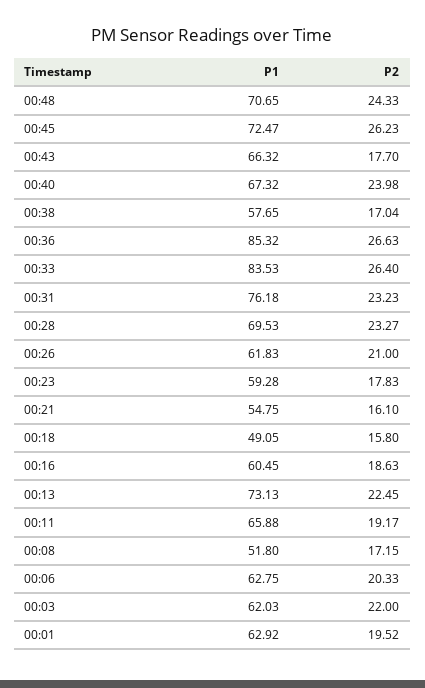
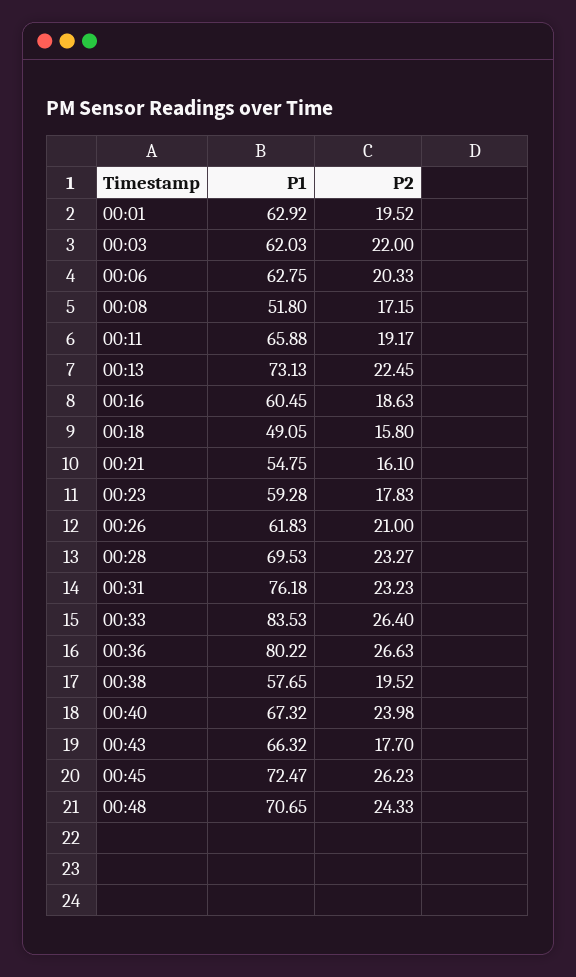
P2, 00:38: 17.04 -> 19.52
P1, 00:36: 85.32 -> 80.22

